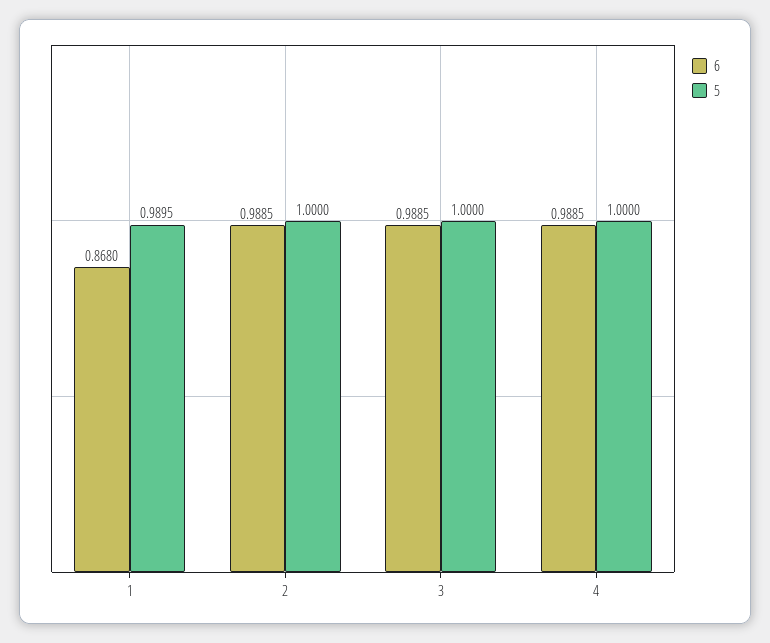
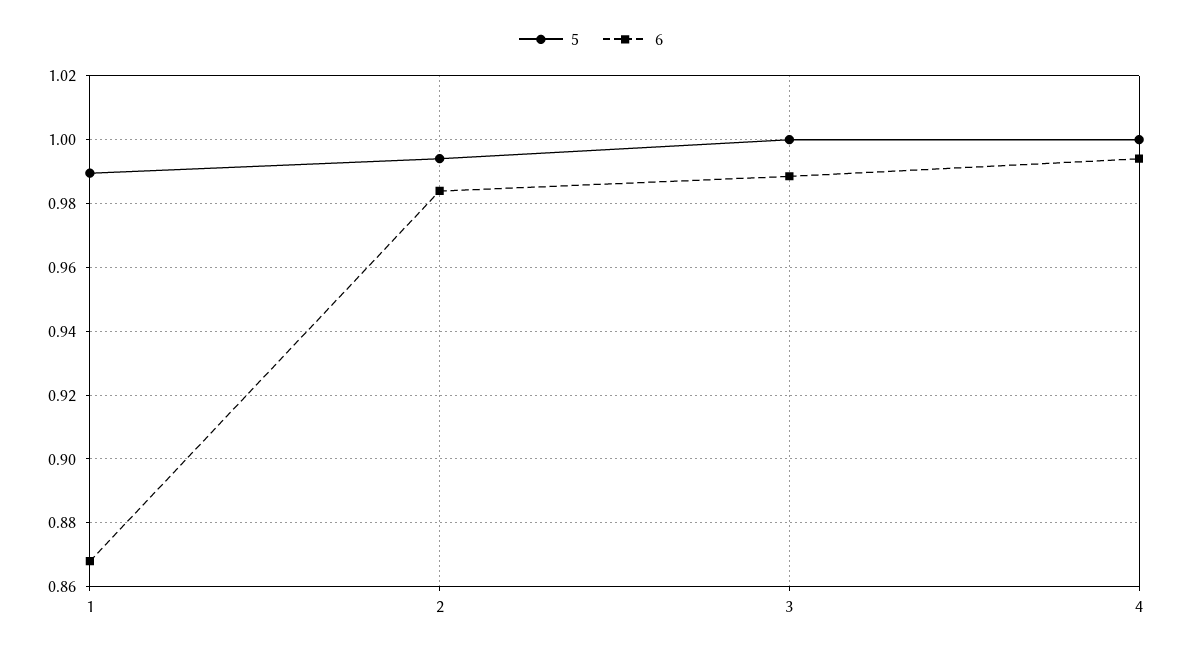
6, 2: 0.9885 -> 0.984
5, 2: 1 -> 0.994
6, 4: 0.9885 -> 0.994

